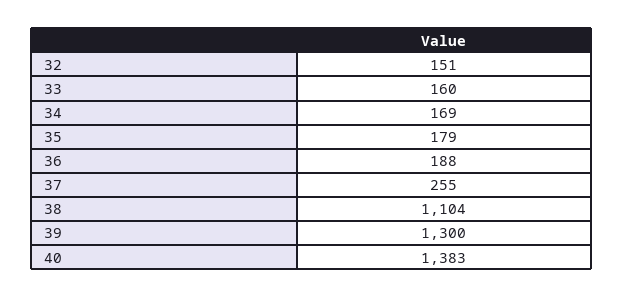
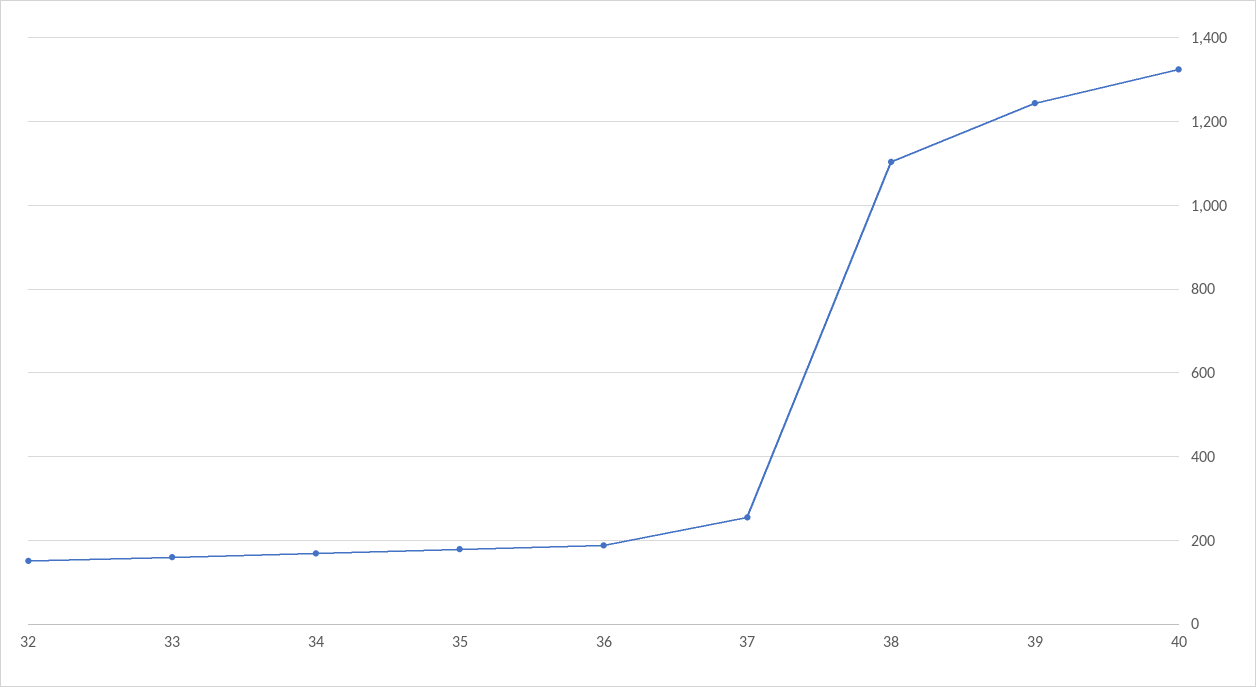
39: 1300 -> 1240
40: 1383 -> 1320

